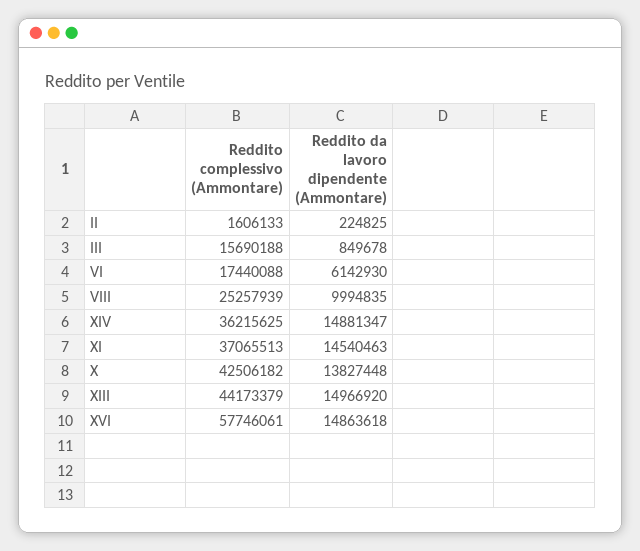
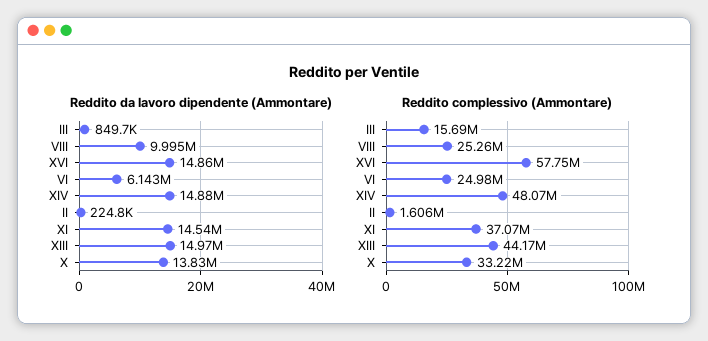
Reddito complessivo (Ammontare), VI: 17440088 -> 24980000
Reddito complessivo (Ammontare), XIV: 36215625 -> 48070000
Reddito complessivo (Ammontare), X: 42506182 -> 33220000

